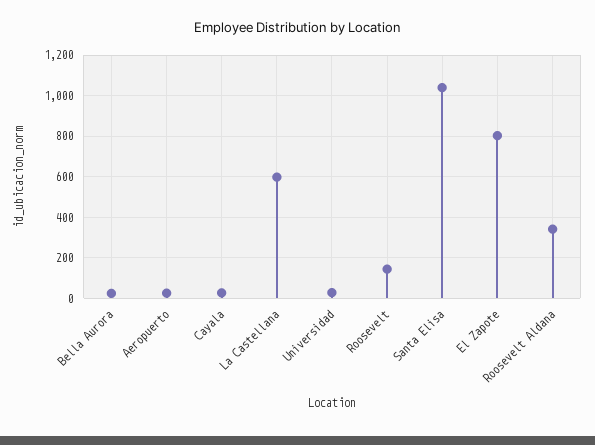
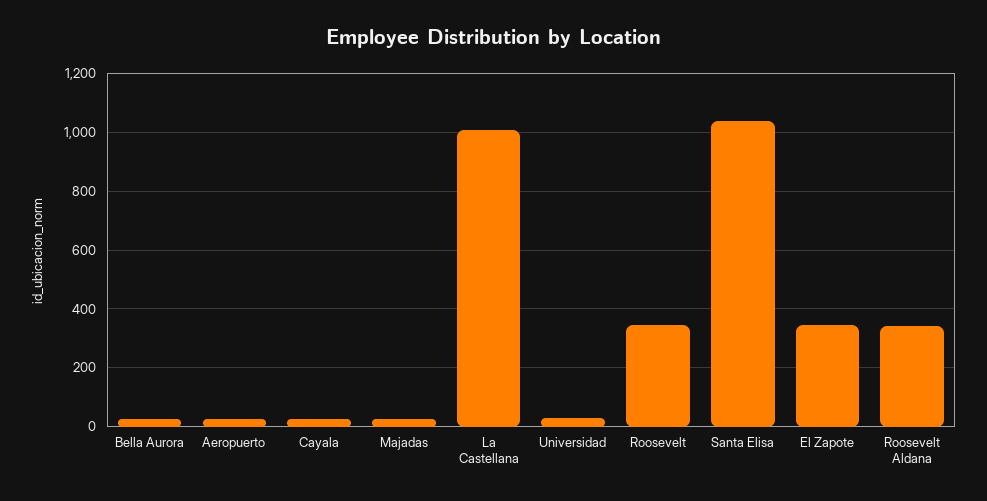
La Castellana: 600 -> 1000
Roosevelt: 150 -> 350
El Zapote: 800 -> 350
Majadas: none -> 25

